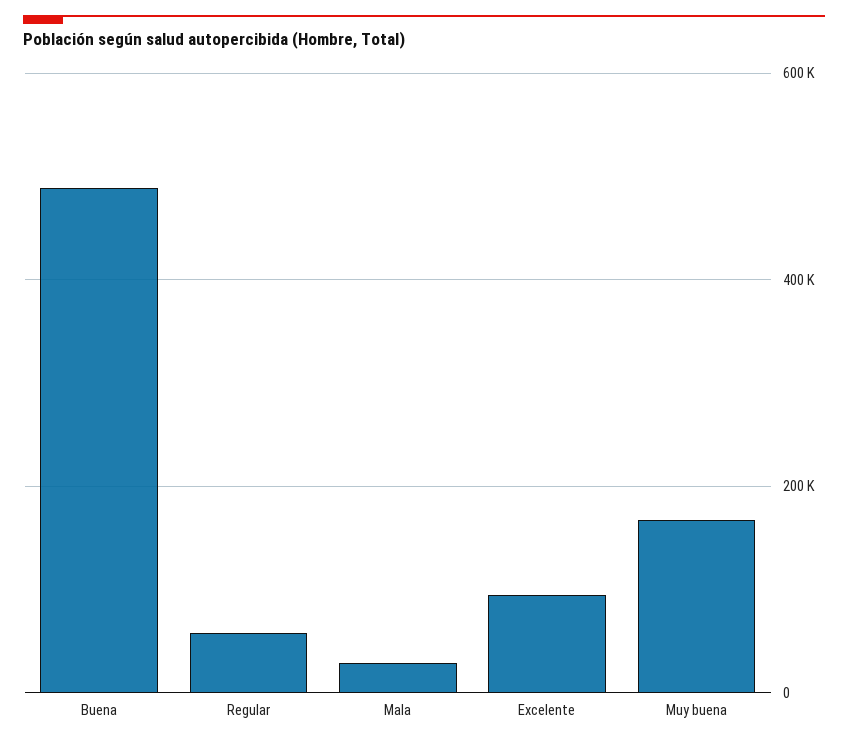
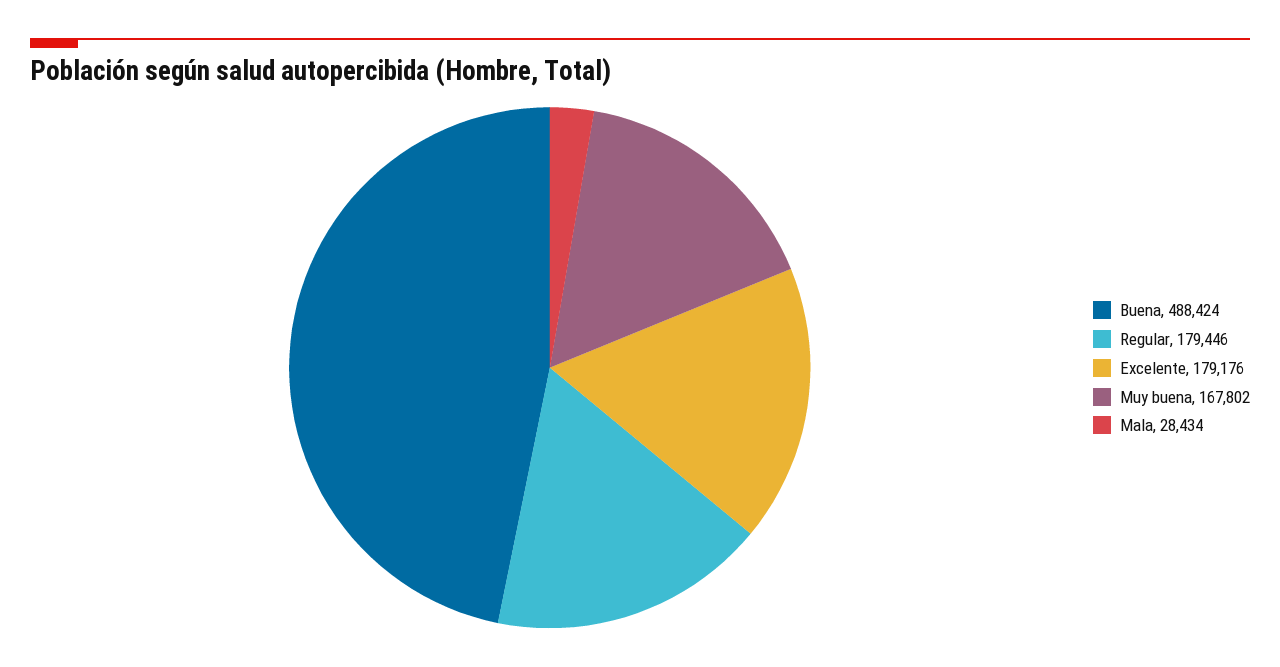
Regular: 60000 -> 179446
Excelente: 100000 -> 179176

